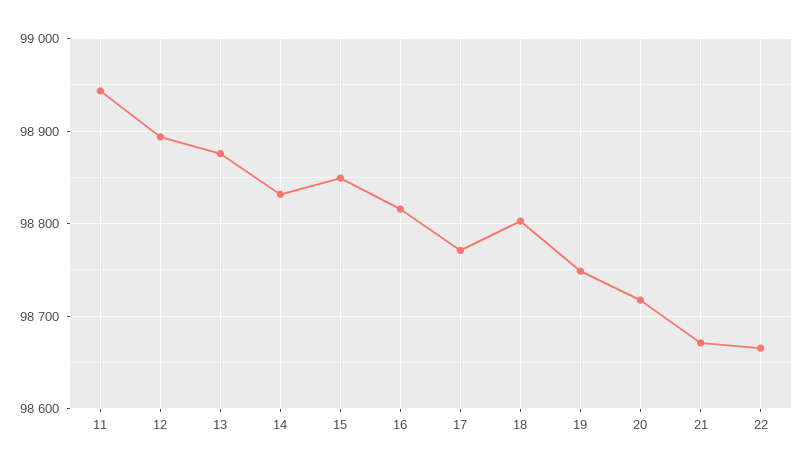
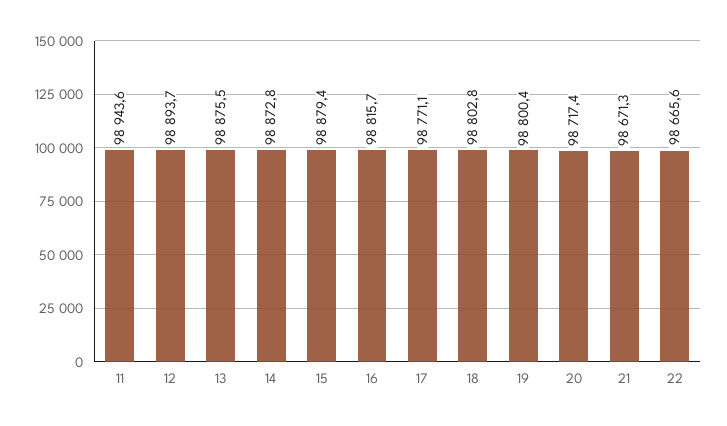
14: 98830 -> 98872.8
15: 98850 -> 98879.4
19: 98750 -> 98800.4

